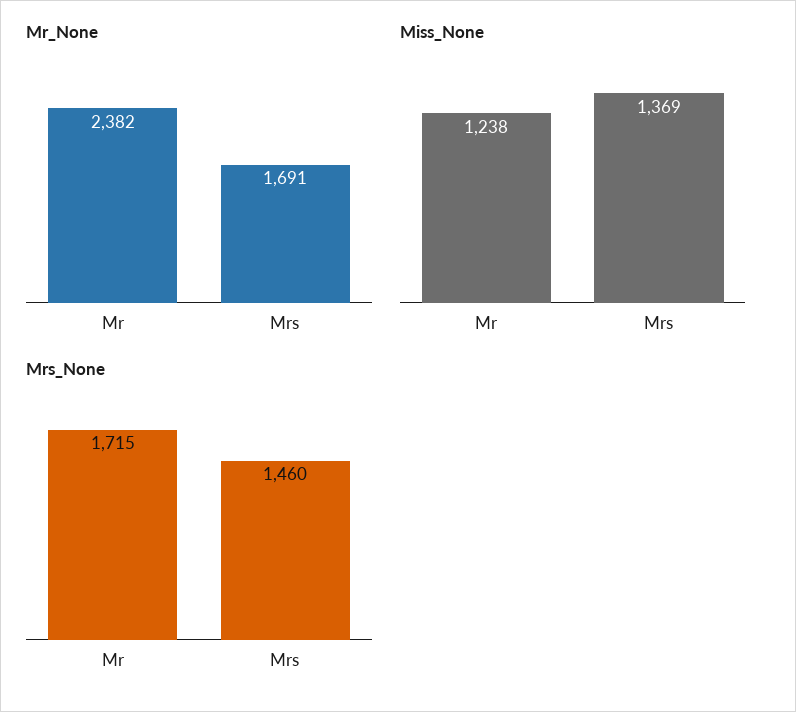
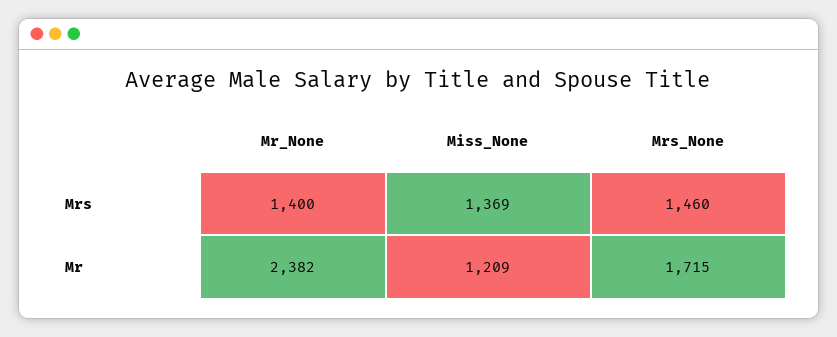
Mr_None, Mrs: 1691 -> 1400
Miss_None, Mr: 1238 -> 1209

